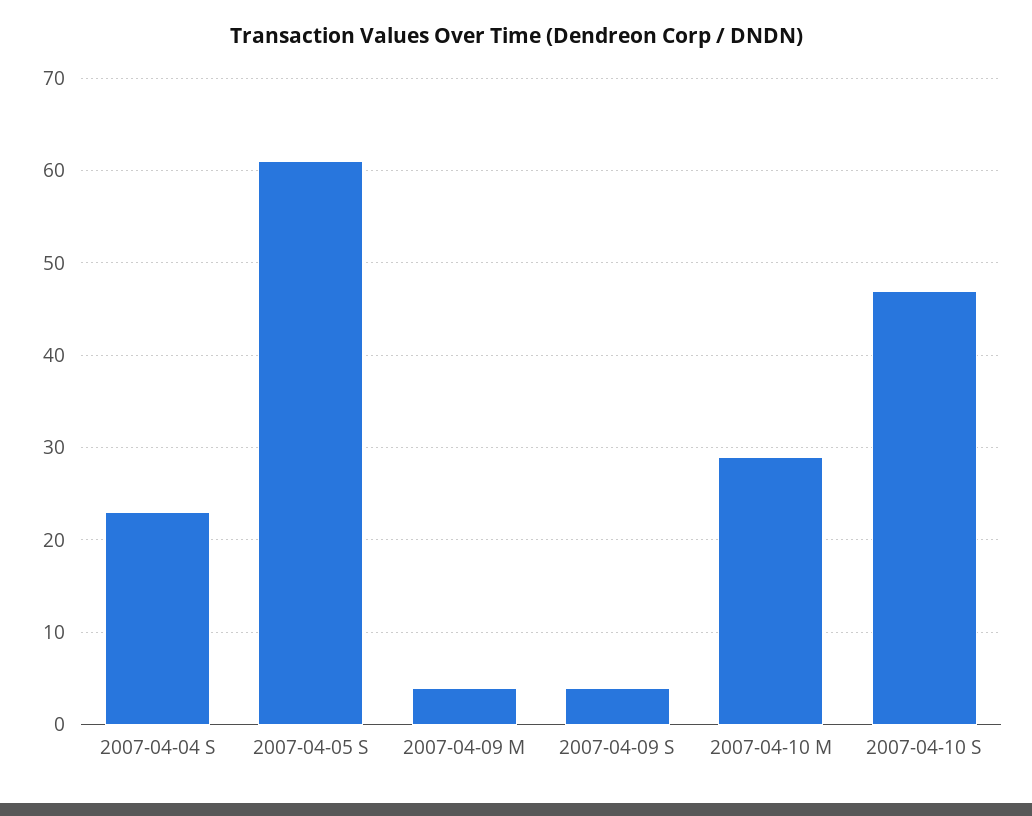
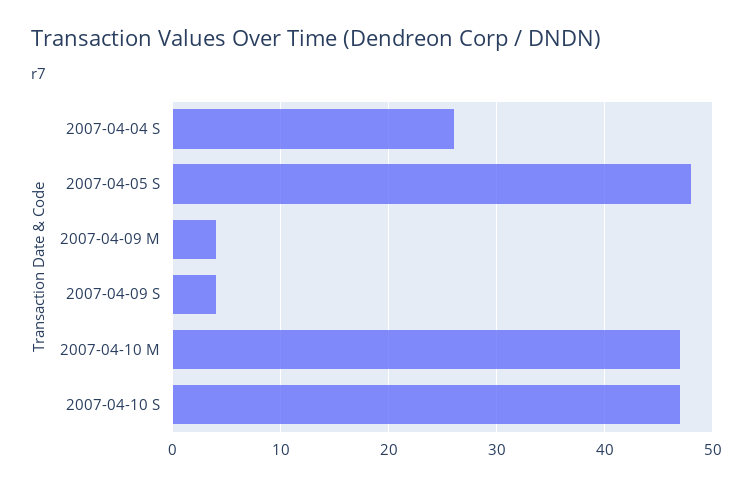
2007-04-04 S: 23 -> 26
2007-04-05 S: 61 -> 48
2007-04-10 M: 29 -> 47

